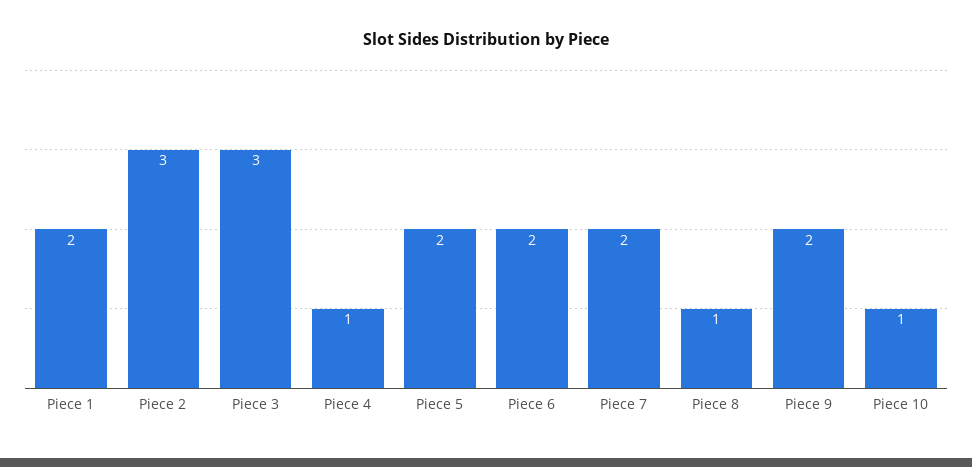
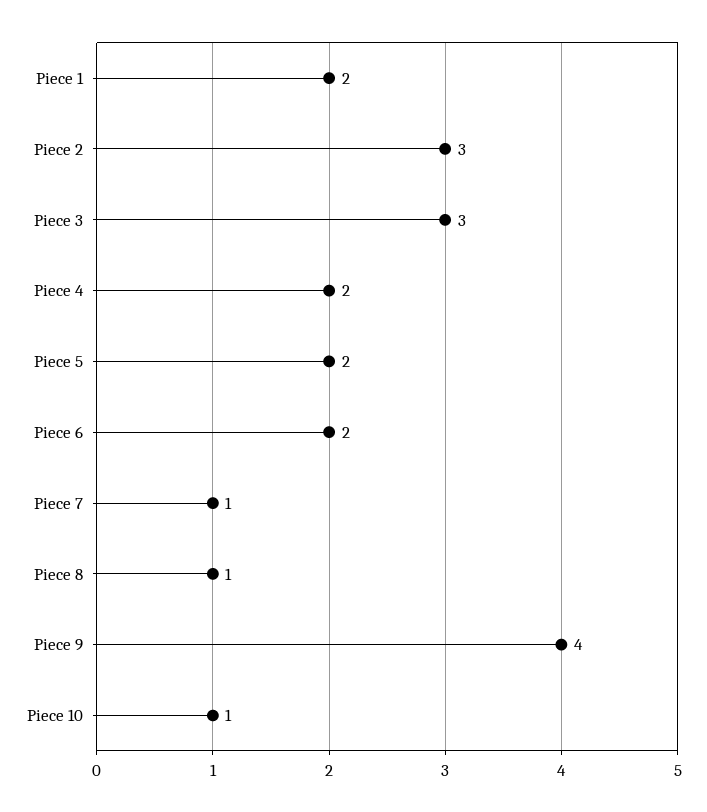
Piece 4: 1 -> 2
Piece 7: 2 -> 1
Piece 9: 2 -> 4

